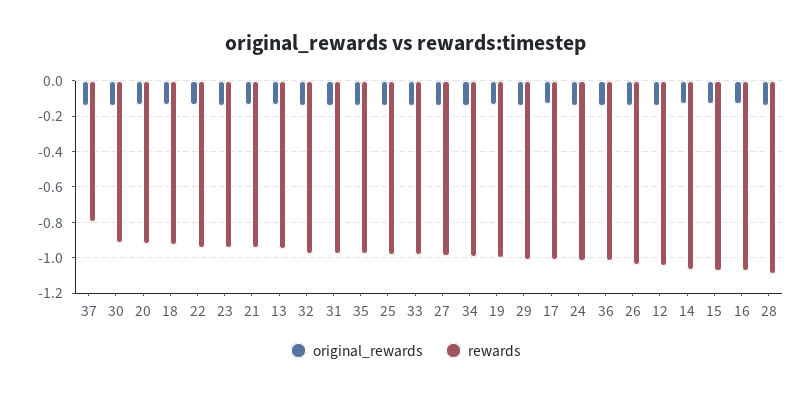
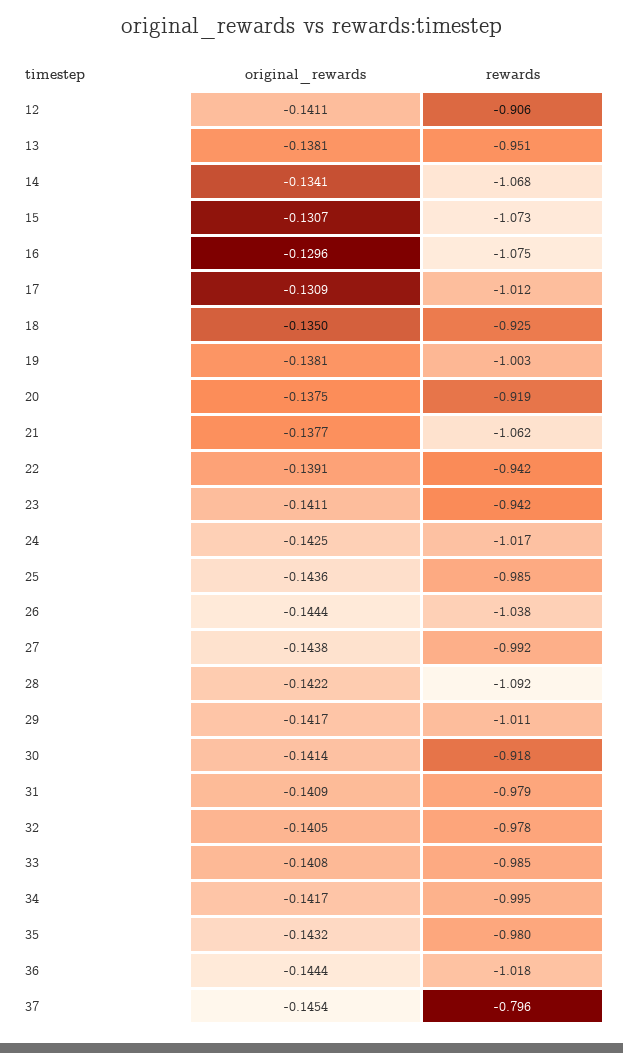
rewards, 21: -0.95 -> -1.062
rewards, 12: -1.05 -> -0.906

